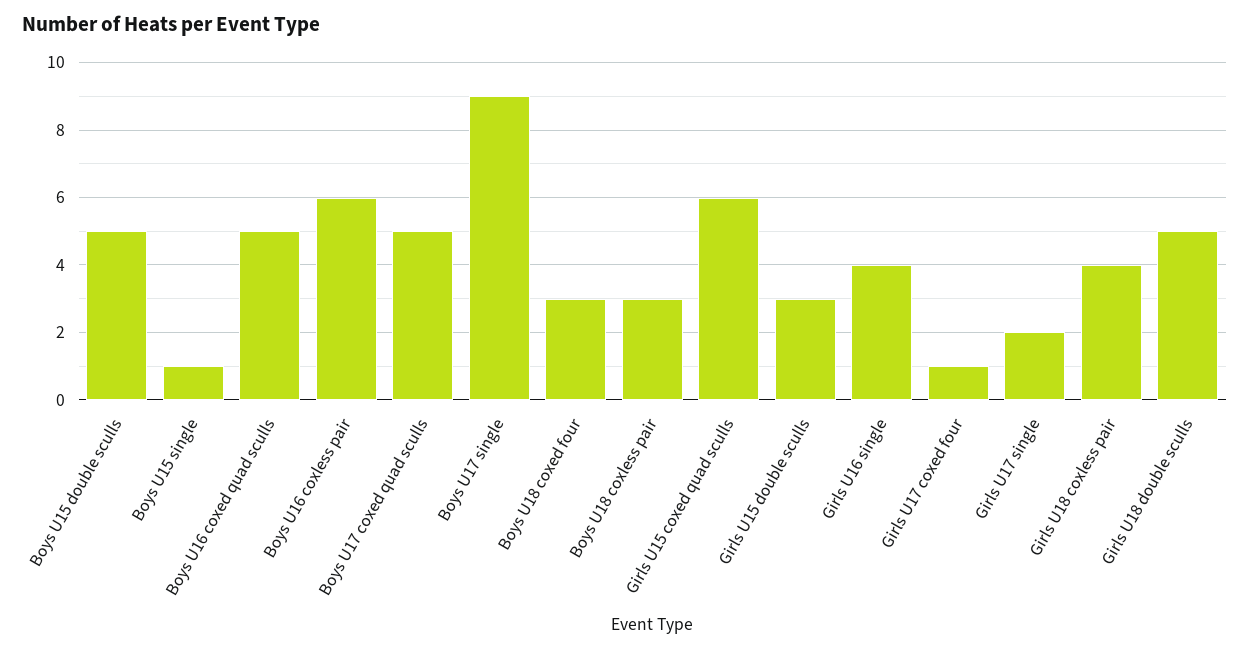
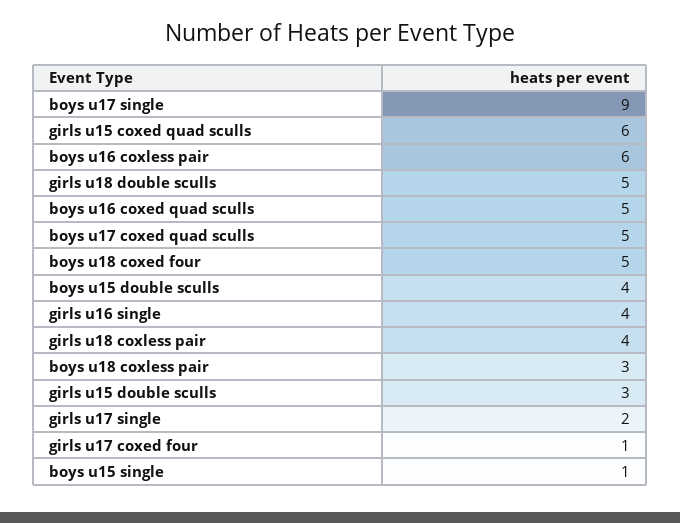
Boys U15 double sculls: 5 -> 4
Boys U18 coxed four: 3 -> 5

